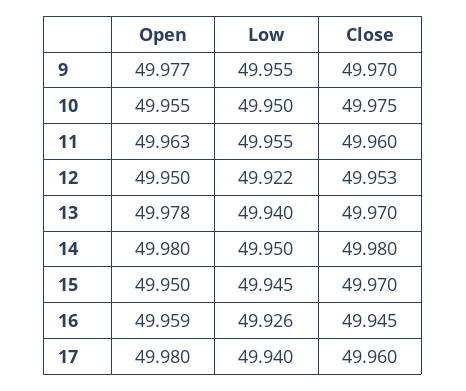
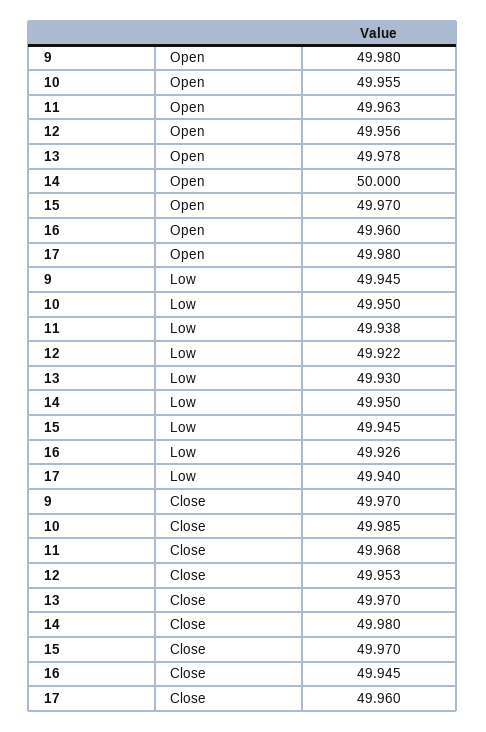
Open, 9: 49.977 -> 49.98
Low, 9: 49.955 -> 49.945
Close, 10: 49.975 -> 49.985
Low, 11: 49.955 -> 49.938
Close, 11: 49.96 -> 49.968
Open, 12: 49.95 -> 49.956
Low, 13: 49.94 -> 49.93
Open, 14: 49.98 -> 50
Open, 15: 49.95 -> 49.97
Open, 16: 49.959 -> 49.96

